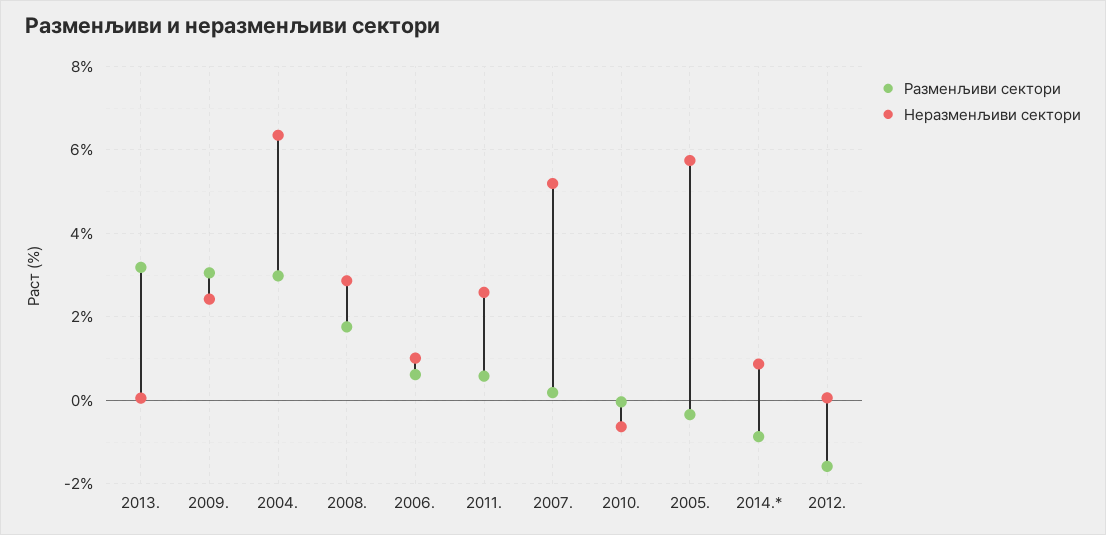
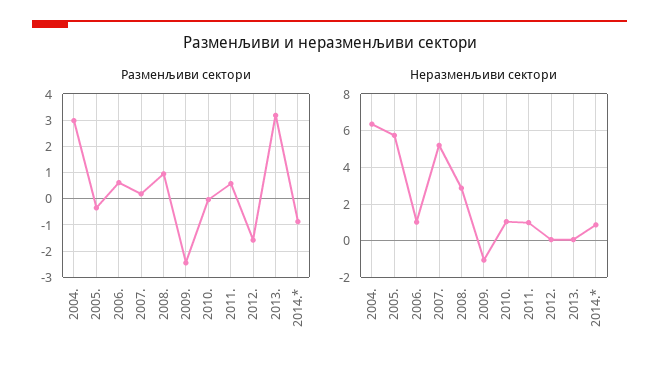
Разменљиви сектори, 2009.: 3 -> -2.5
Неразменљиви сектори, 2009.: 2.4 -> -1
Разменљиви сектори, 2008.: 1.8 -> 1
Неразменљиви сектори, 2011.: 2.6 -> 1
Неразменљиви сектори, 2010.: -0.6 -> 1

